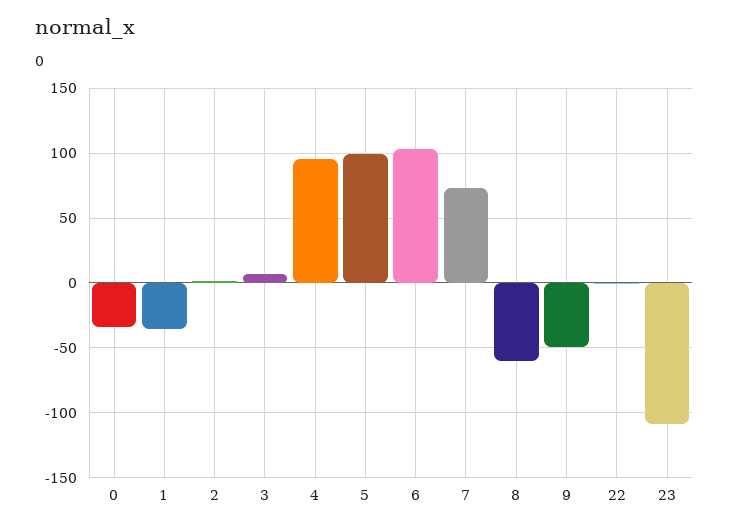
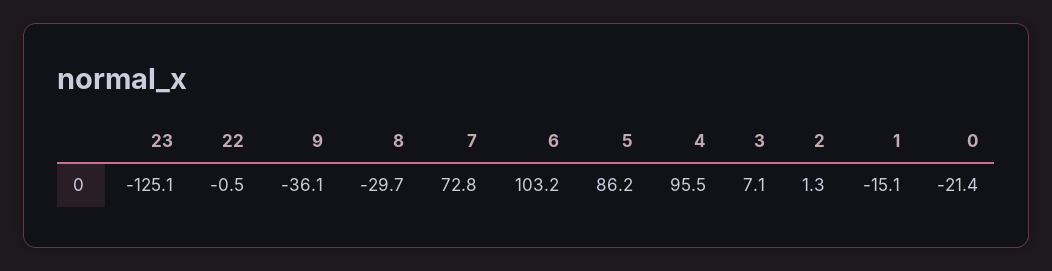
0: -35 -> -21.4
1: -35 -> -15.1
5: 100 -> 86.2
8: -60 -> -29.7
9: -50 -> -36.1
23: -110 -> -125.1

